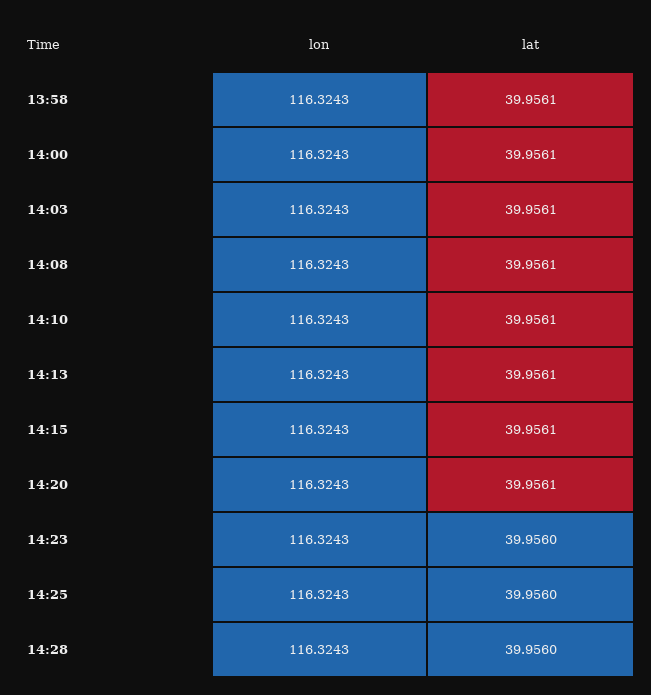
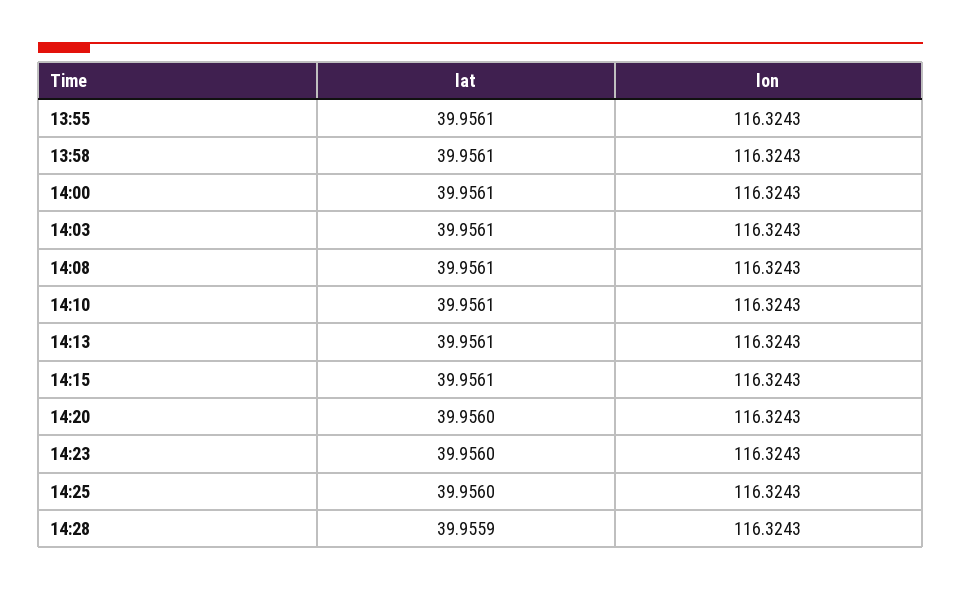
lat, 14:20: 39.9561 -> 39.956
lat, 14:28: 39.956 -> 39.9559
lat, 13:55: none -> 39.9561
lon, 13:55: none -> 116.3243

